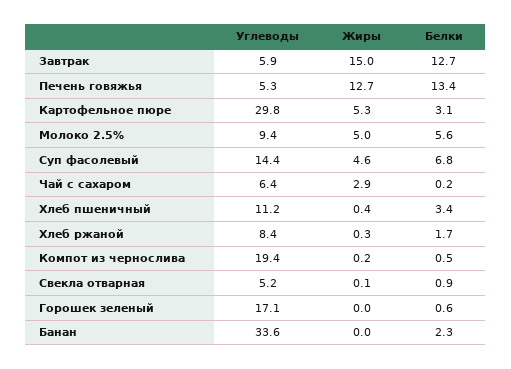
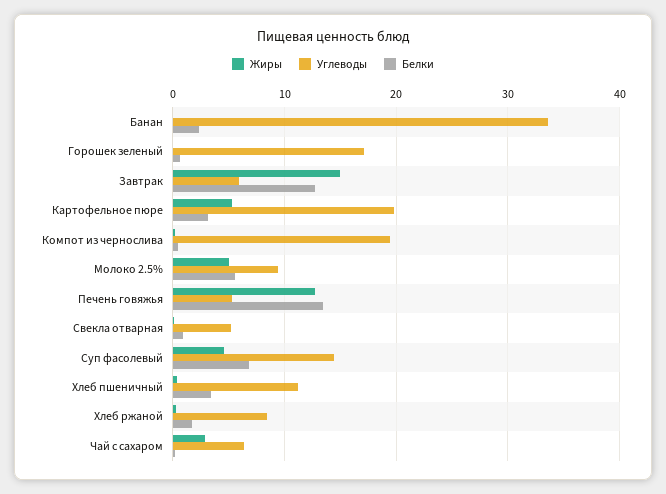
Углеводы, Картофельное пюре: 29.8 -> 20

